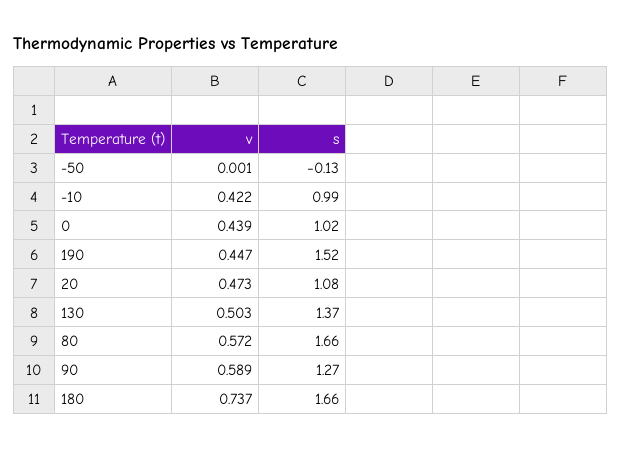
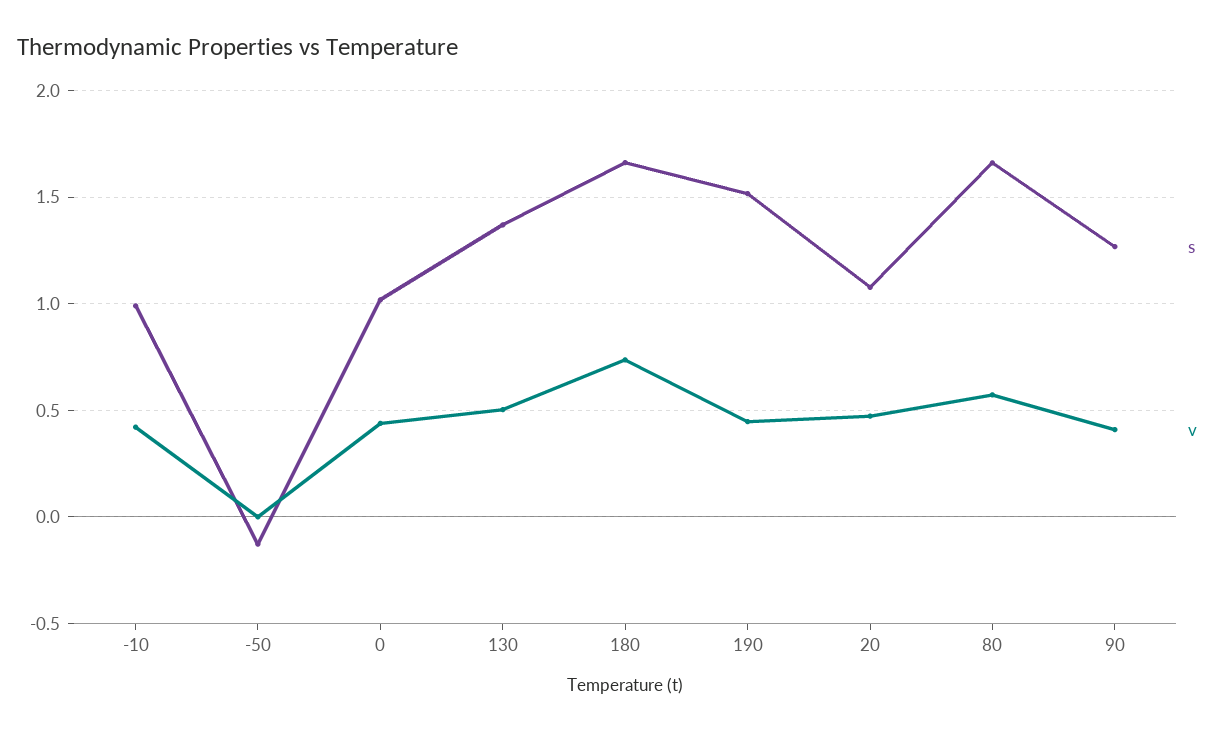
v, 90: 0.589 -> 0.4

